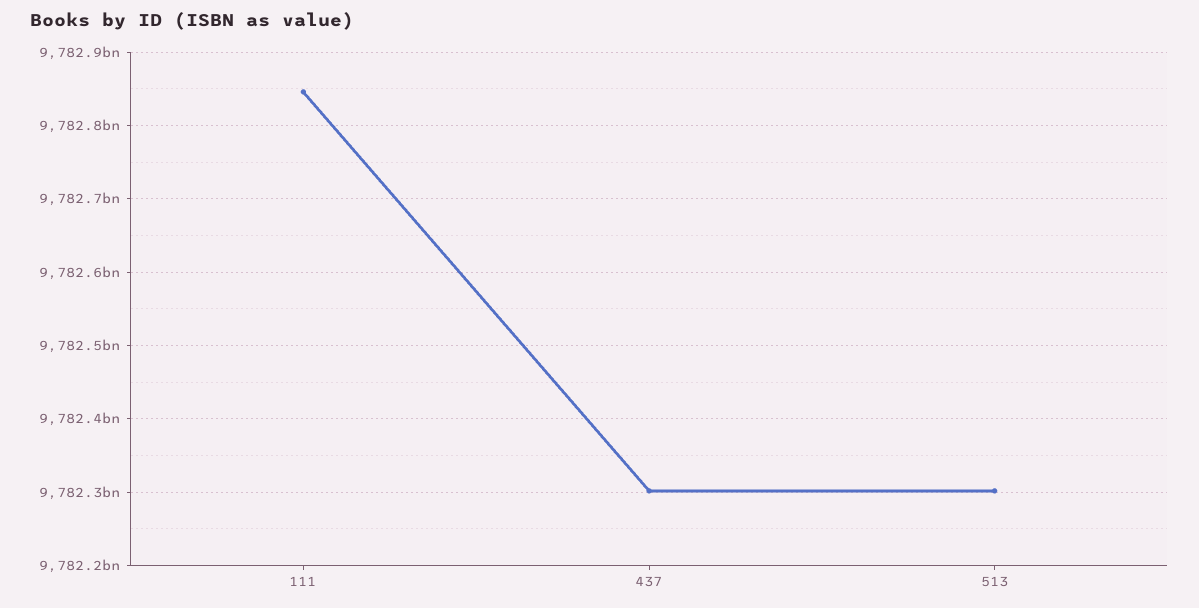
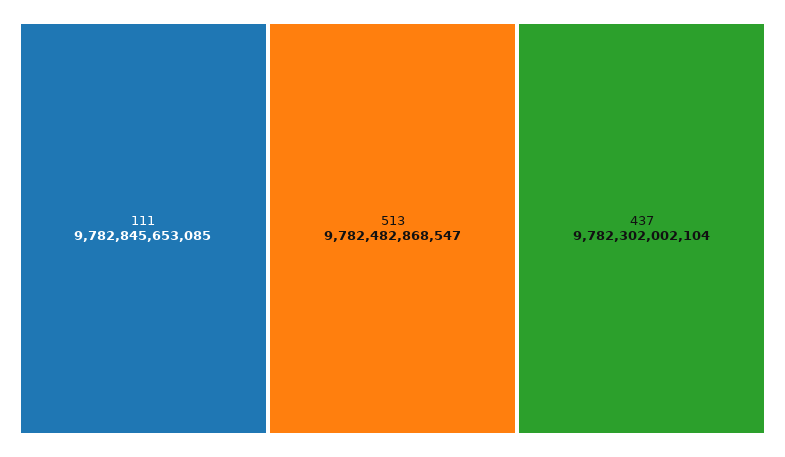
513: 9782300000000 -> 9782482868547

